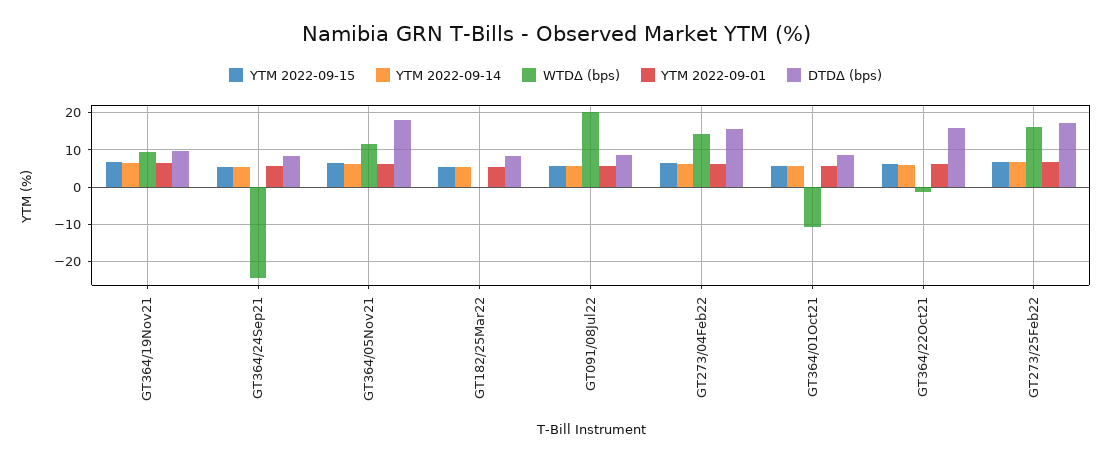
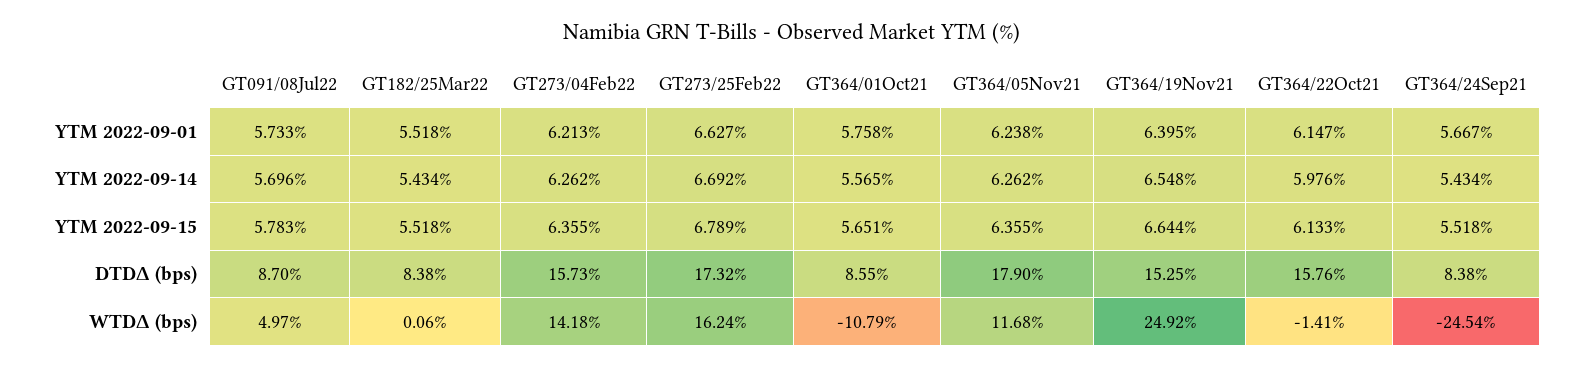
WTDΔ (bps), GT364/19Nov21: 10 -> 24.92
DTDΔ (bps), GT364/19Nov21: 10 -> 15.25
WTDΔ (bps), GT091/08Jul22: 20 -> 4.97

